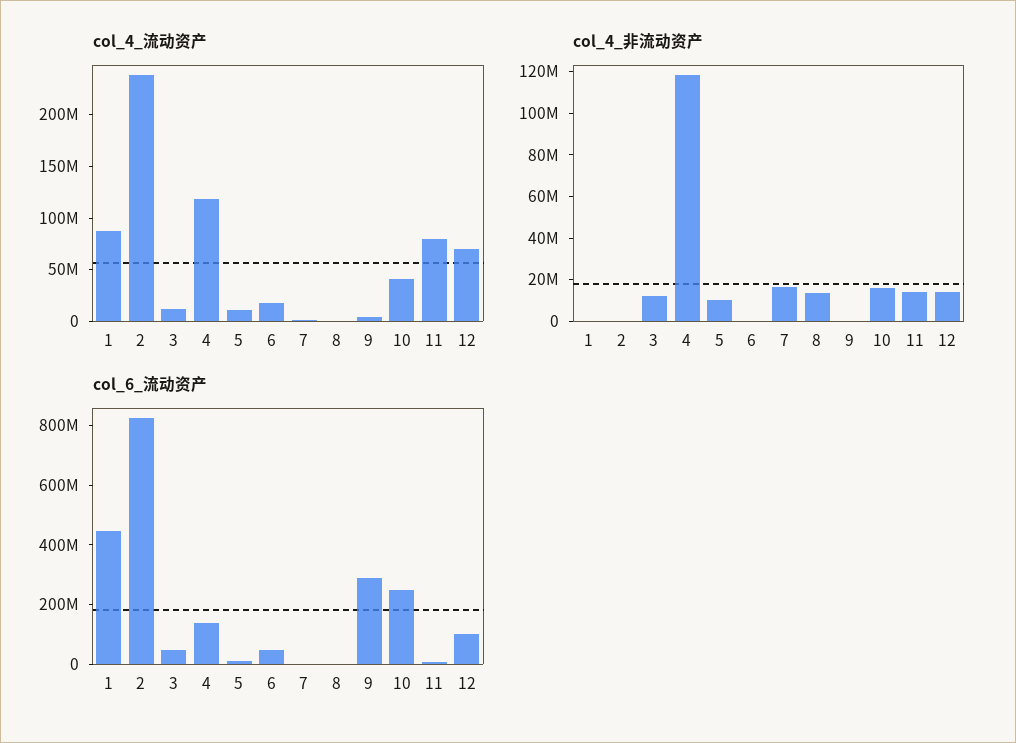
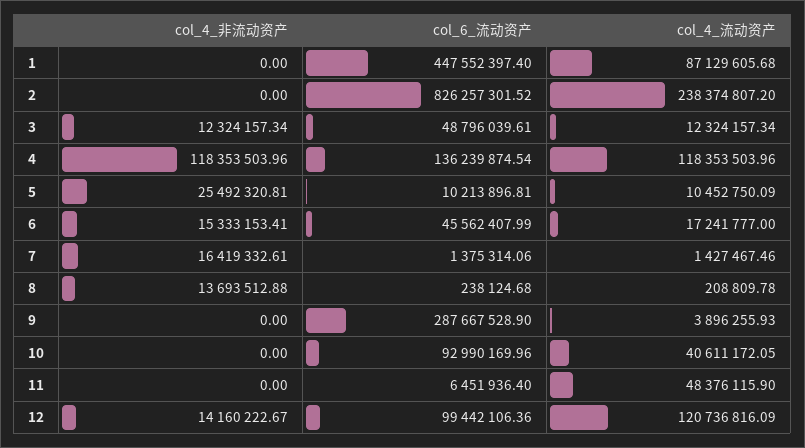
col_4_流动资产, 11: 80000000 -> 48376115.9
col_4_流动资产, 12: 70000000 -> 120736816.09
col_4_非流动资产, 5: 10000000 -> 25492320.81
col_4_非流动资产, 6: 0 -> 15333153.41
col_4_非流动资产, 10: 15000000 -> 0
col_4_非流动资产, 11: 15000000 -> 0
col_6_流动资产, 10: 250000000 -> 92990169.96

